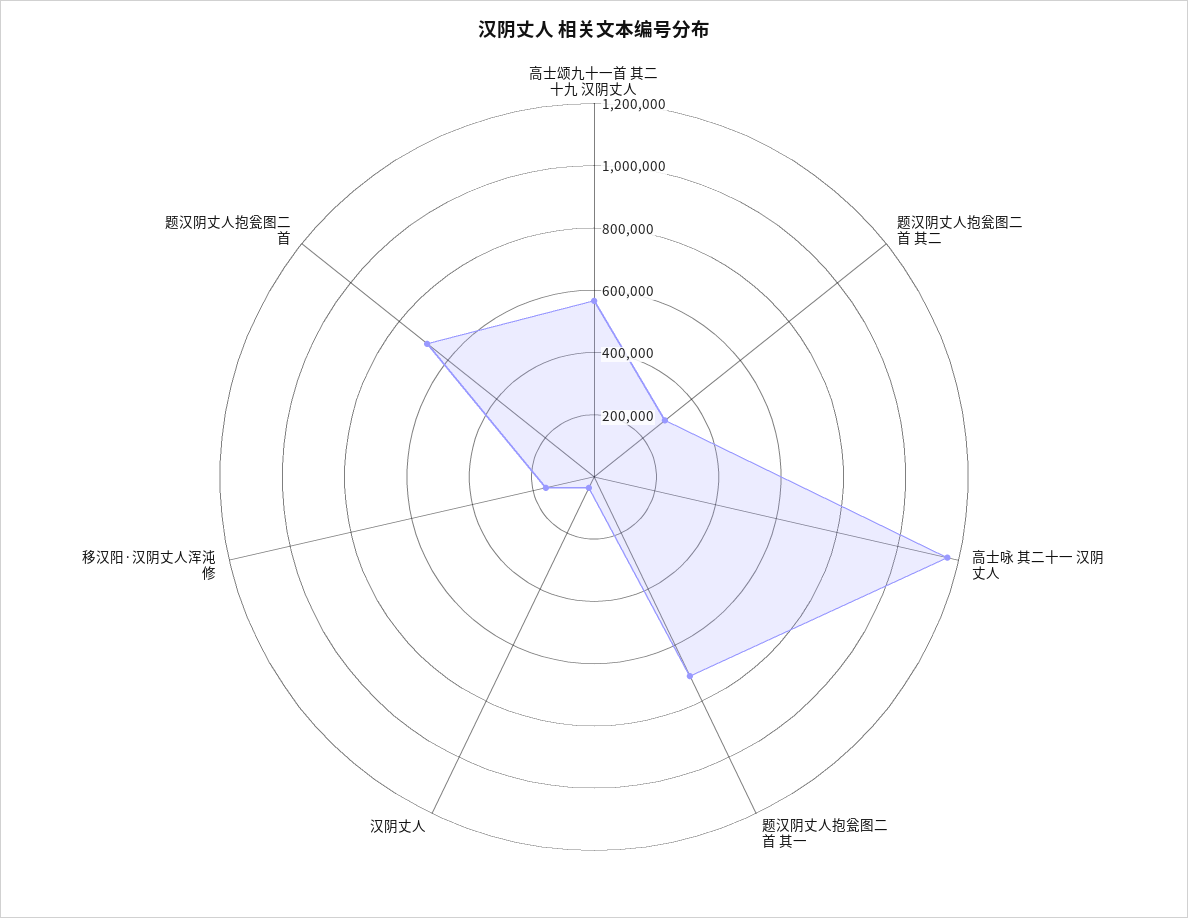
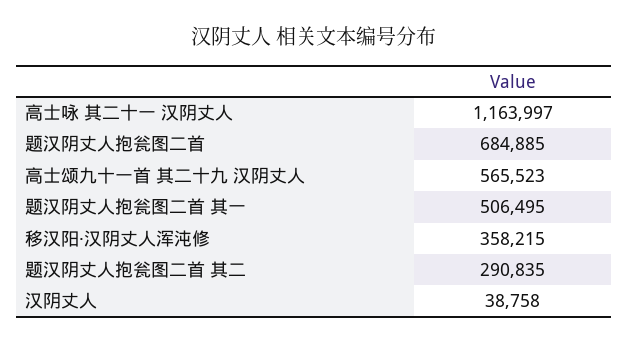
题汉阴丈人抱瓮图二首 其一: 700000 -> 506495
移汉阳·汉阴丈人浑沌修: 150000 -> 358215

